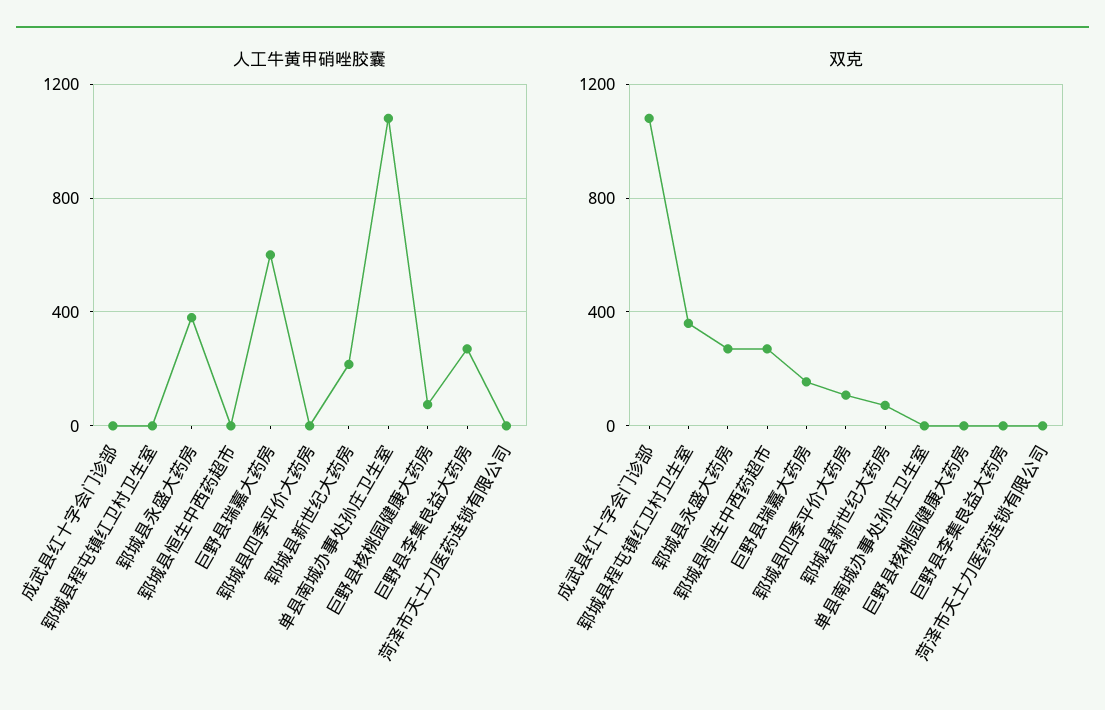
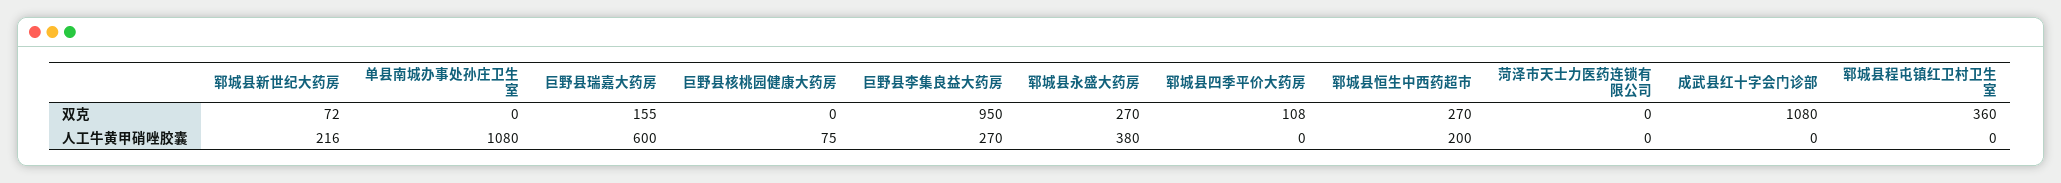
人工牛黄甲硝唑胶囊, 郓城县恒生中西药超市: 0 -> 200
双克, 巨野县李集良益大药房: 0 -> 950

